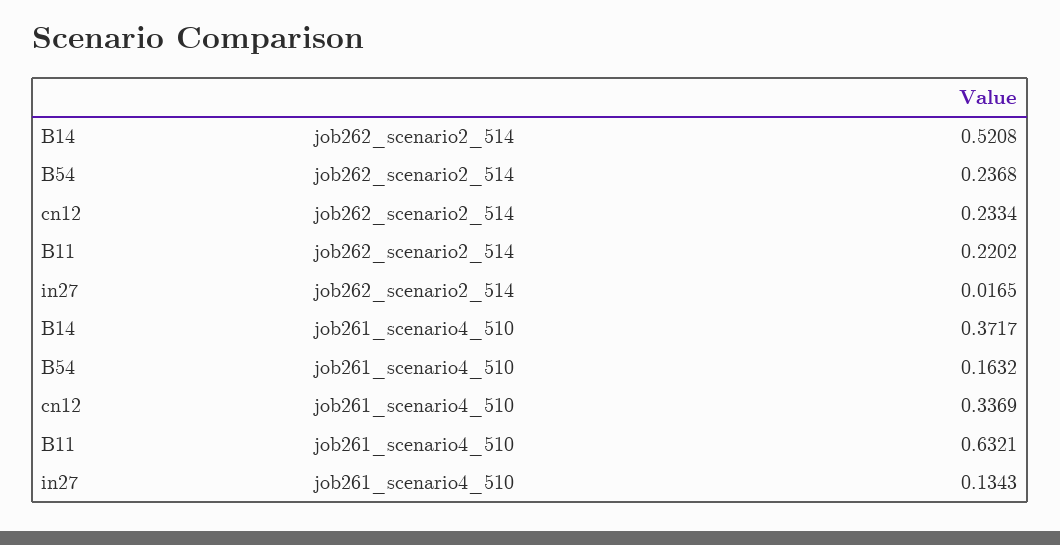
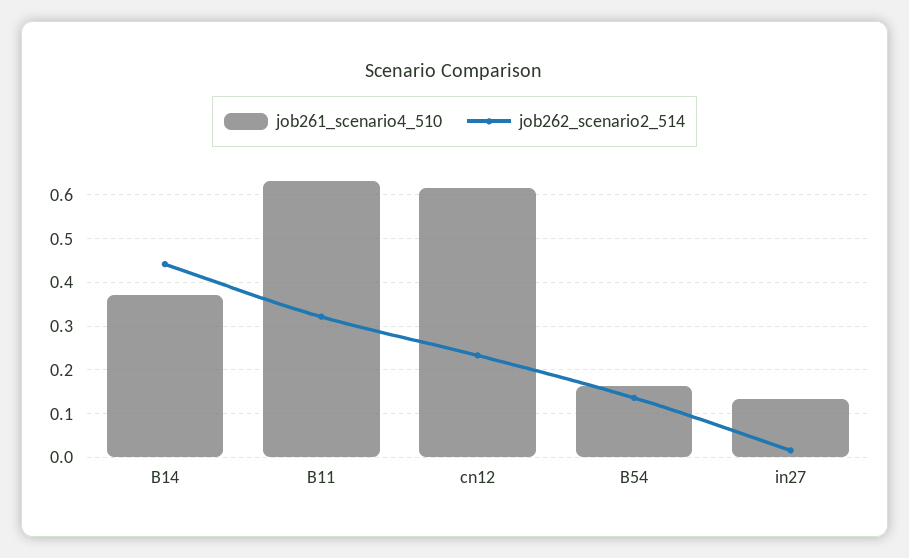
job262_scenario2_514, B14: 0.5208 -> 0.44
job262_scenario2_514, B54: 0.2368 -> 0.14
job262_scenario2_514, B11: 0.2202 -> 0.32
job261_scenario4_510, cn12: 0.3369 -> 0.62

